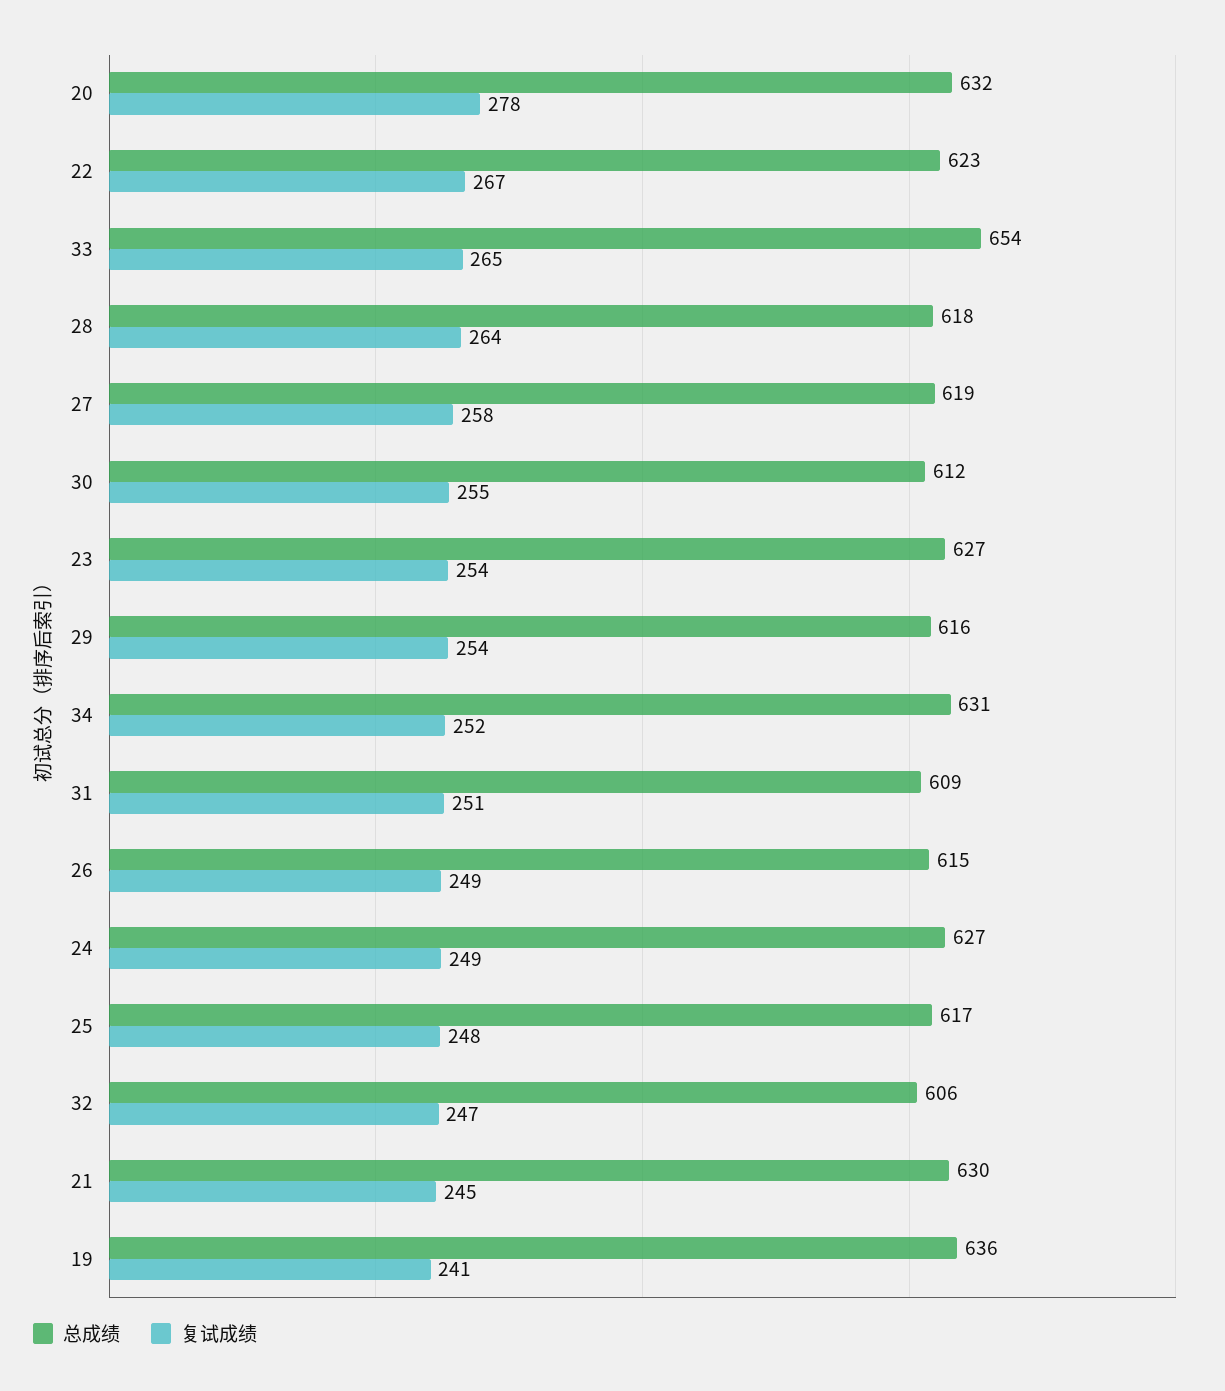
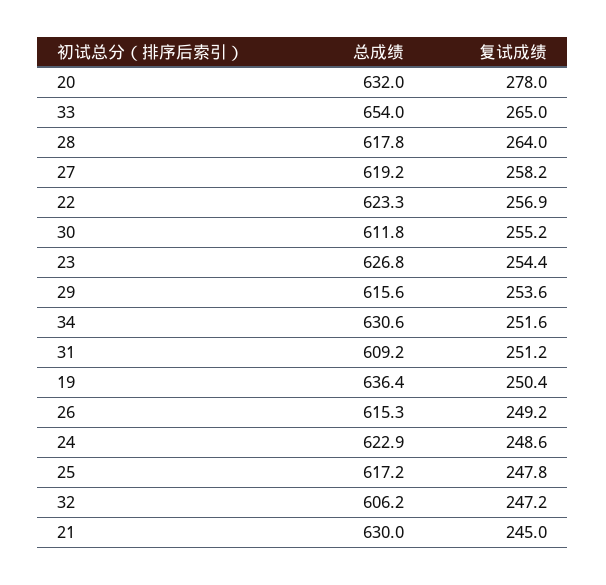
复试成绩, 22: 267 -> 256.9
总成绩, 24: 627 -> 622.9
复试成绩, 19: 241 -> 250.4

